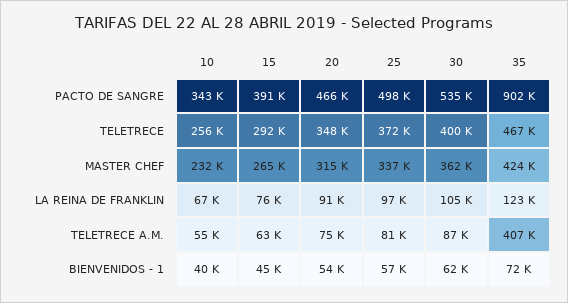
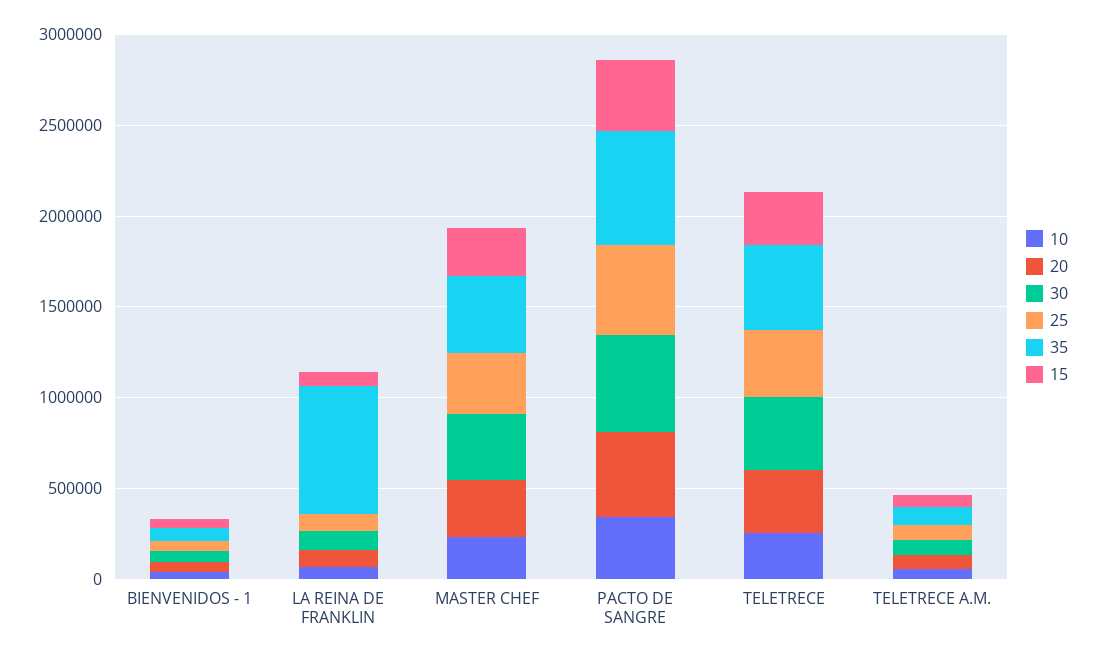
35, PACTO DE SANGRE: 902000 -> 600000
35, LA REINA DE FRANKLIN: 123000 -> 700000
35, TELETRECE A.M.: 407000 -> 100000

